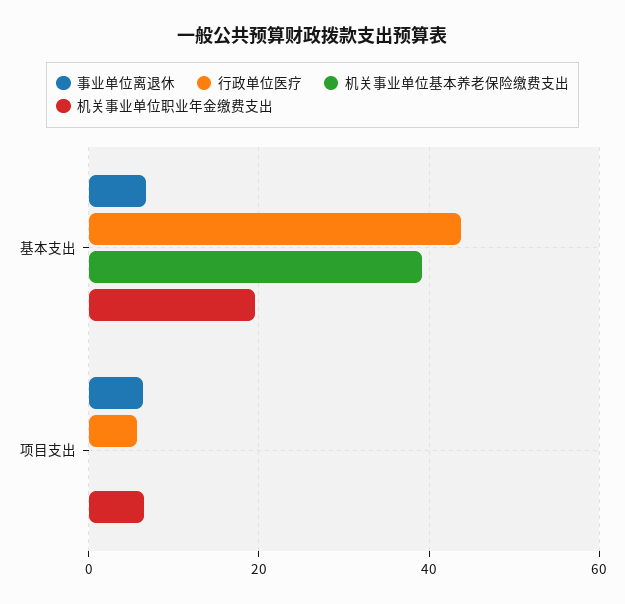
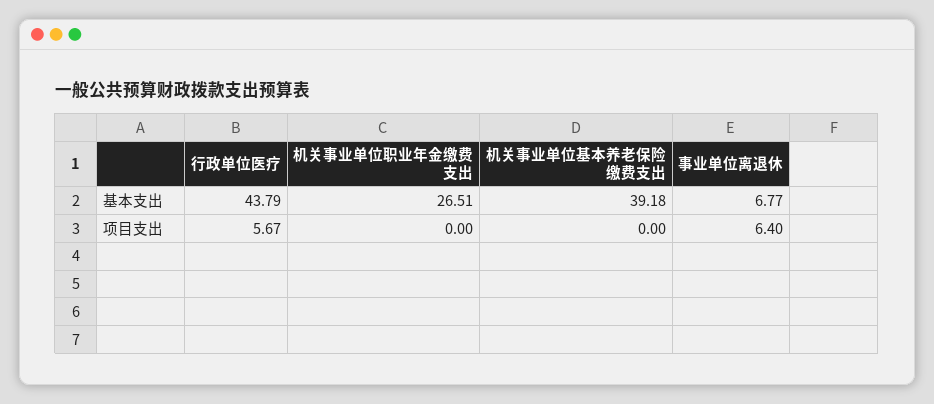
机关事业单位职业年金缴费支出, 基本支出: 20 -> 26.51
机关事业单位职业年金缴费支出, 项目支出: 6 -> 0

